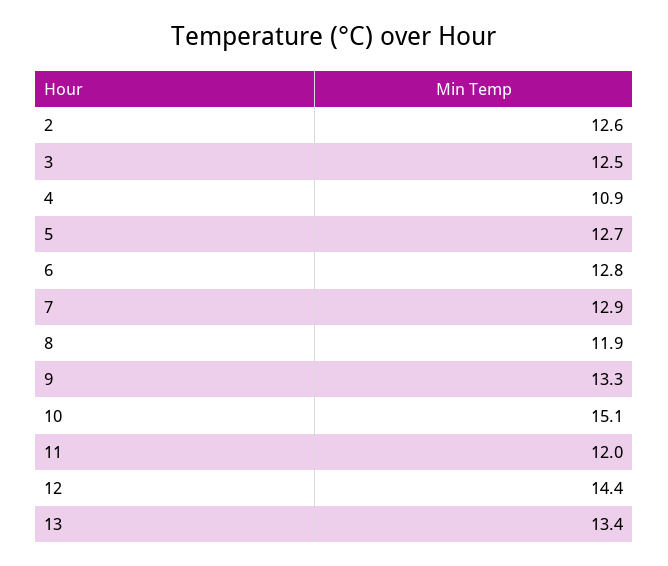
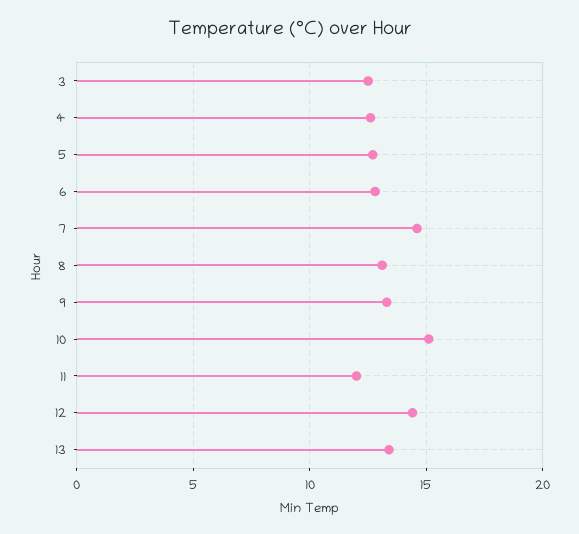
2: 12.6 -> none
4: 10.9 -> 12.5
7: 12.9 -> 14.5
8: 11.9 -> 13

